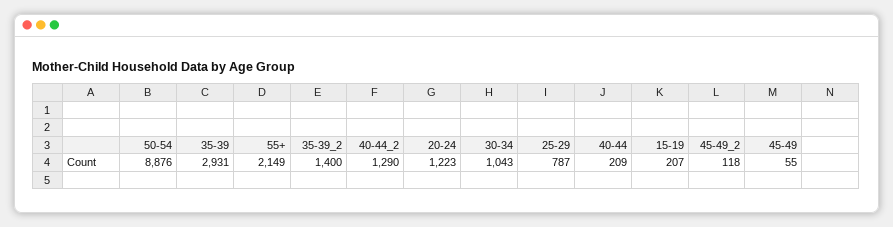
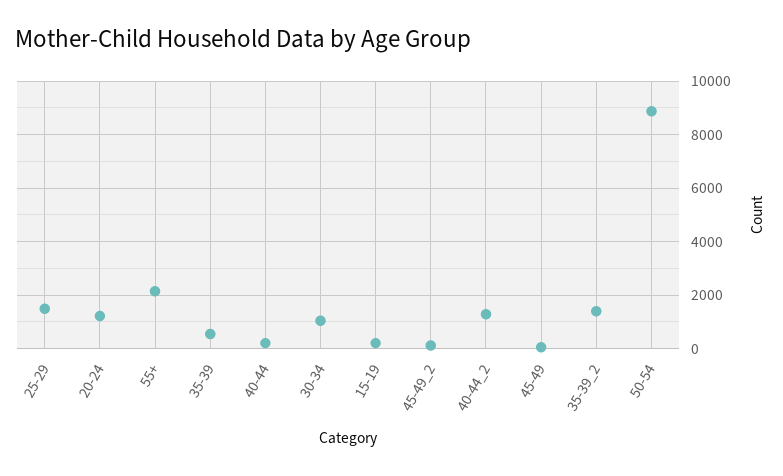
35-39: 2931 -> 500
25-29: 787 -> 1500

